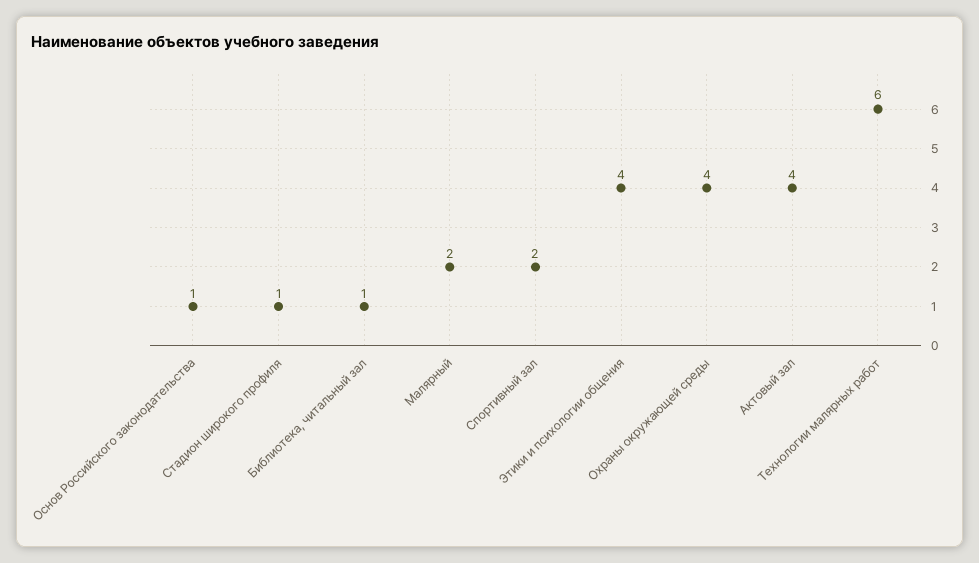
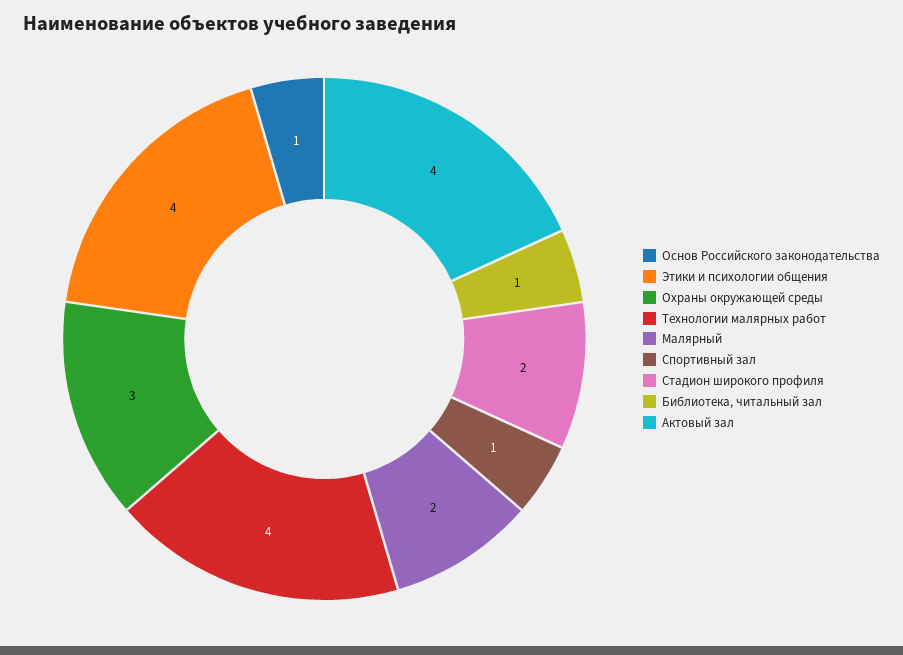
Стадион широкого профиля: 1 -> 2
Спортивный зал: 2 -> 1
Охраны окружающей среды: 4 -> 3
Технологии малярных работ: 6 -> 4

